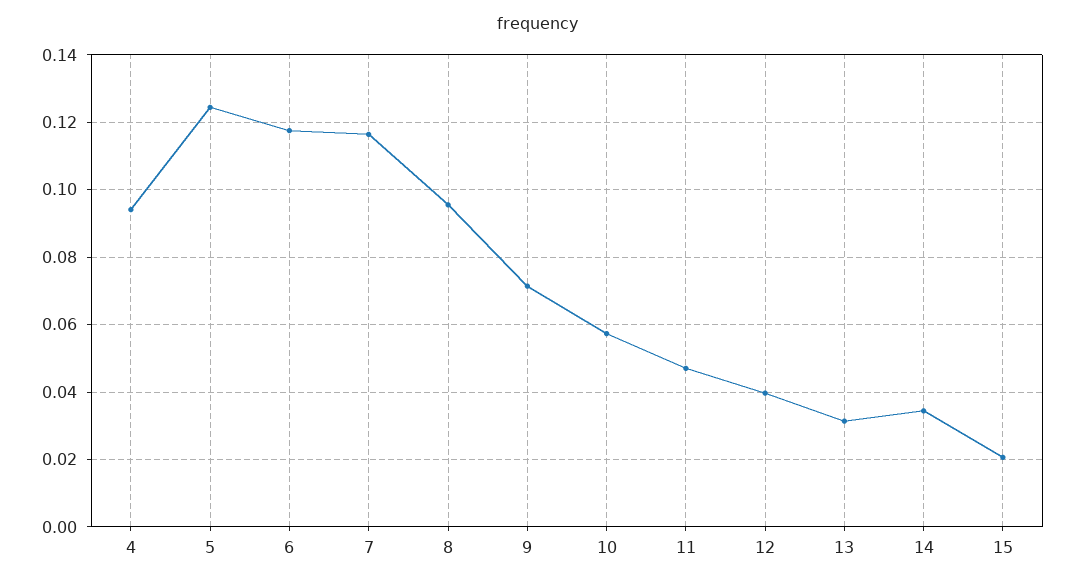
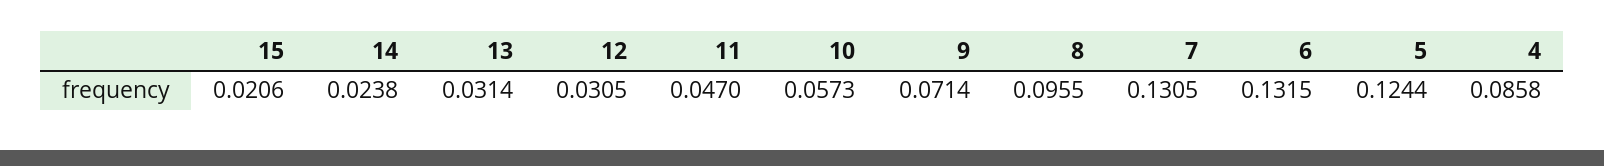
4: 0.094 -> 0.0858
6: 0.118 -> 0.1315
7: 0.116 -> 0.1305
12: 0.04 -> 0.0305
14: 0.034 -> 0.0238

